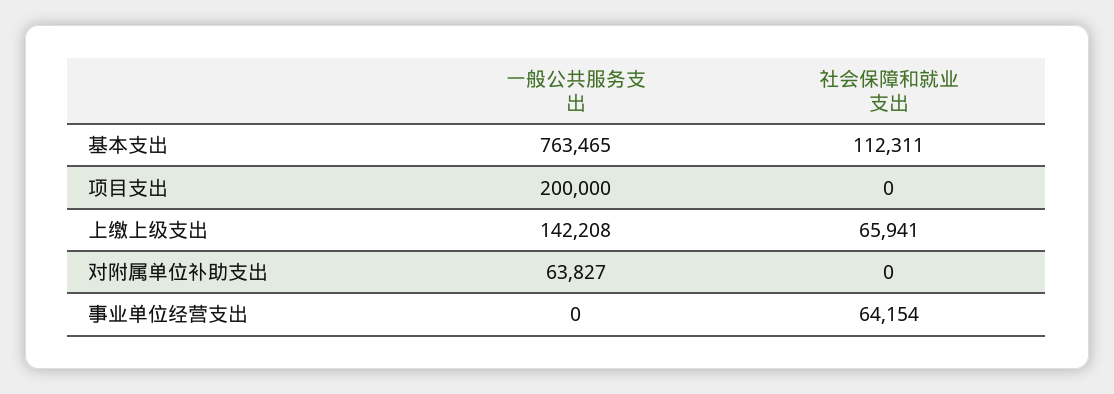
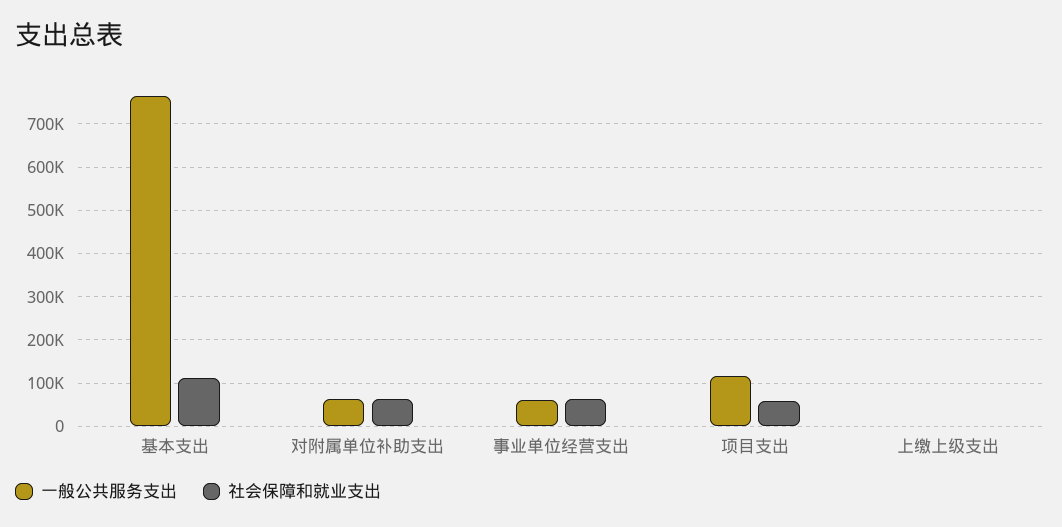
一般公共服务支出, 项目支出: 200000 -> 120000
社会保障和就业支出, 项目支出: 0 -> 60000
一般公共服务支出, 上缴上级支出: 142208 -> 0
社会保障和就业支出, 上缴上级支出: 65941 -> 0
社会保障和就业支出, 对附属单位补助支出: 0 -> 60000
一般公共服务支出, 事业单位经营支出: 0 -> 60000

